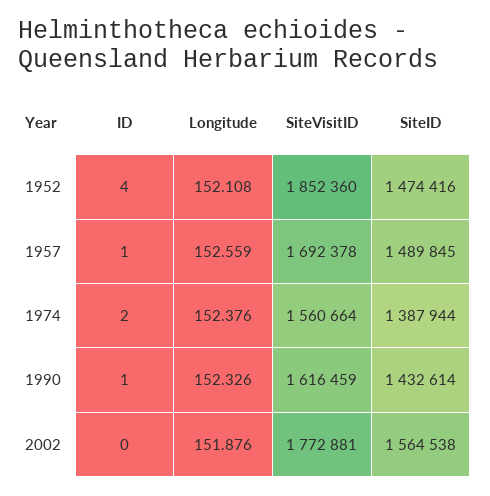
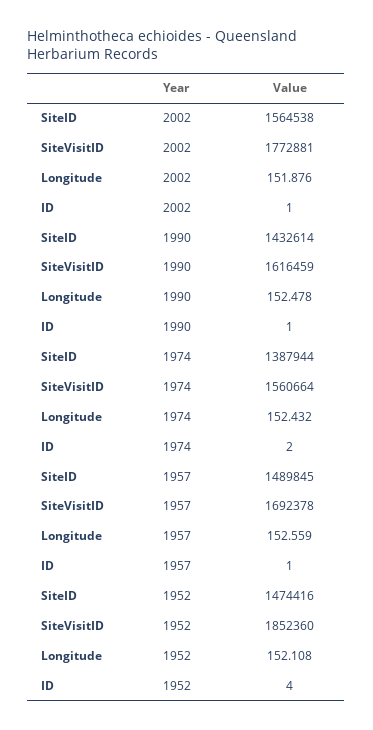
Longitude, 1974: 152.376 -> 152.432
Longitude, 1990: 152.326 -> 152.478
ID, 2002: 0 -> 1

